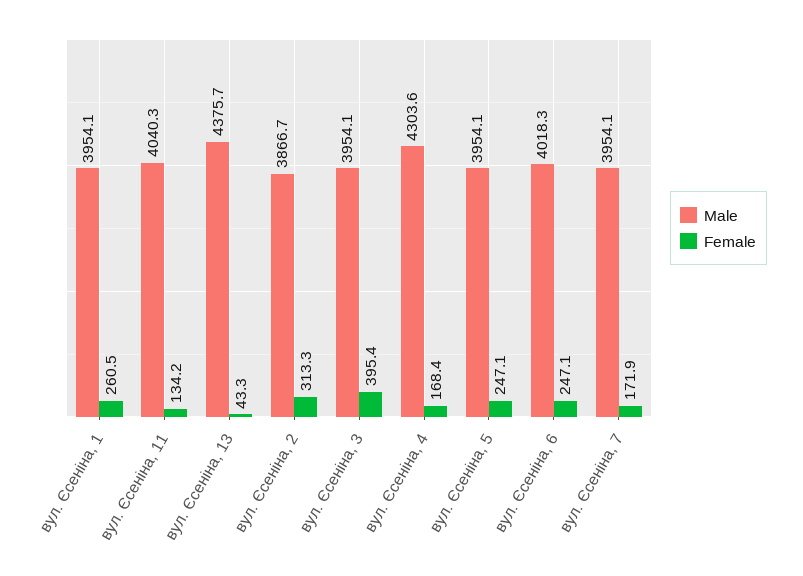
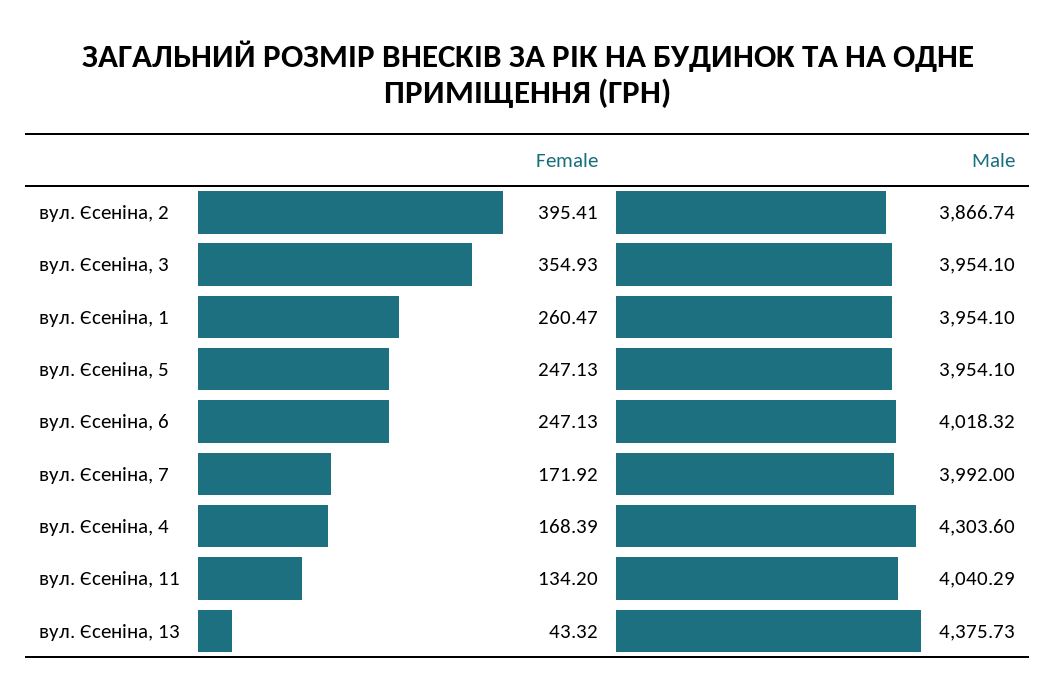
Female, вул. Єсенiна, 2: 313.3 -> 395.41
Female, вул. Єсенiна, 3: 395.4 -> 354.93
Male, вул. Єсенiна, 7: 3954.1 -> 3992

